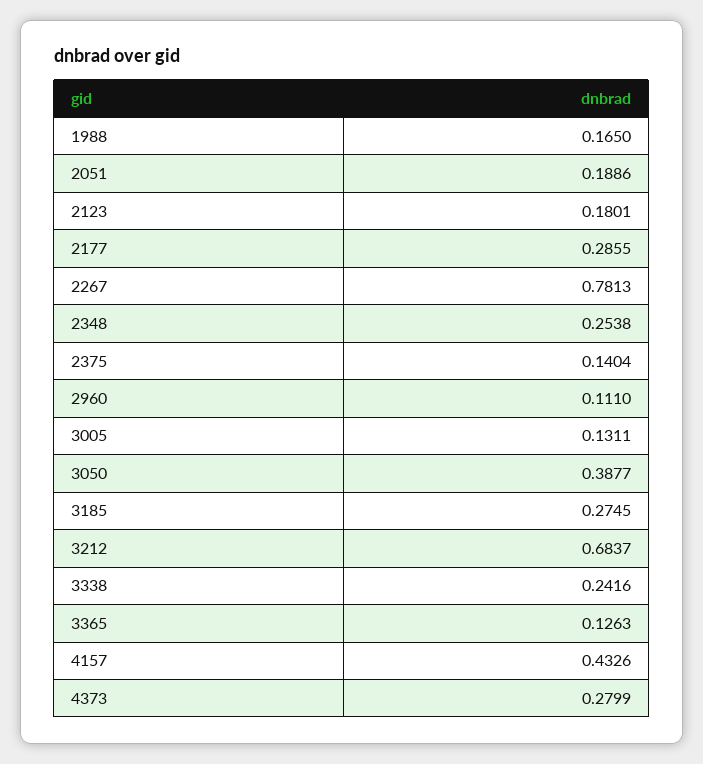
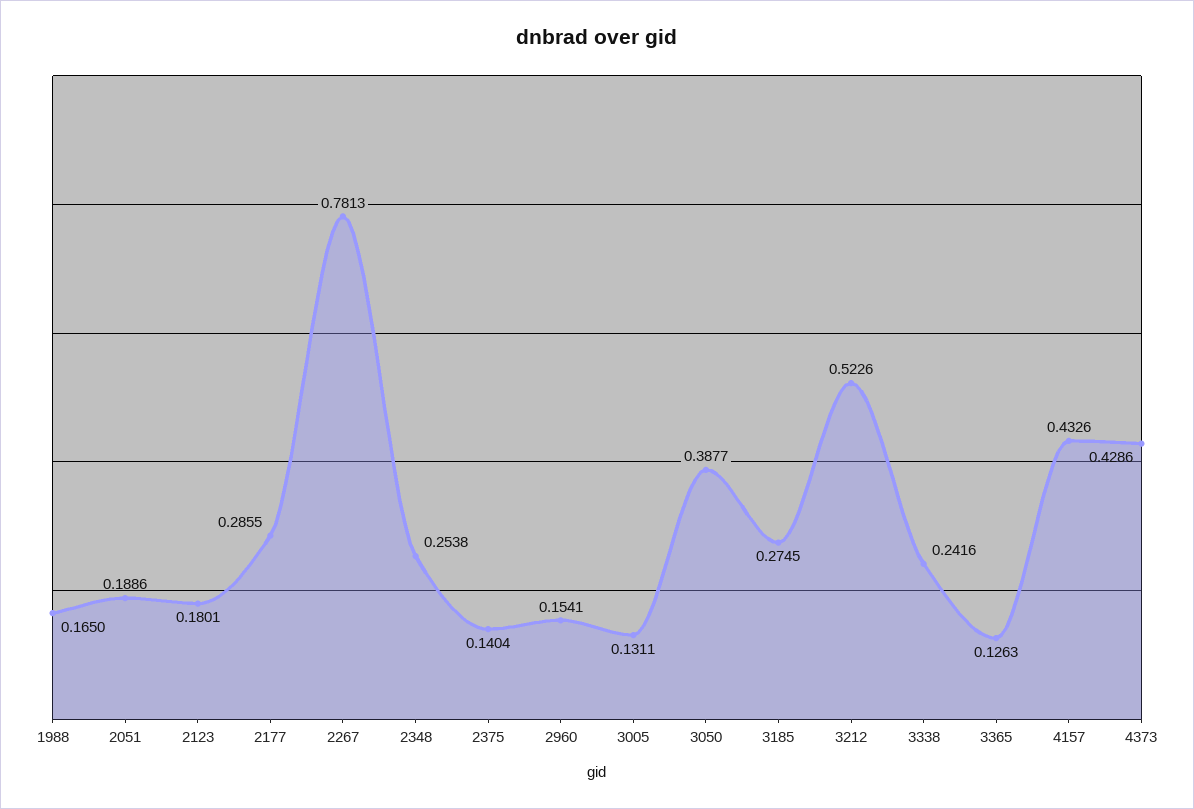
2960: 0.111 -> 0.1541
3212: 0.6837 -> 0.5226
4373: 0.2799 -> 0.4286

